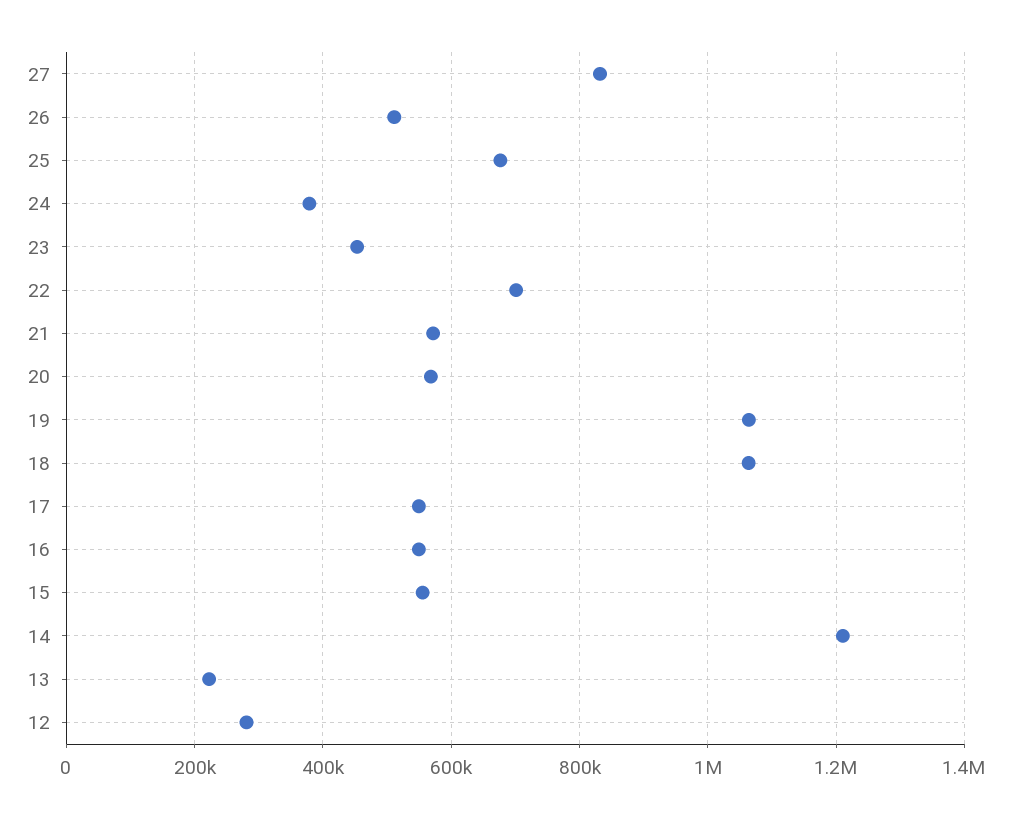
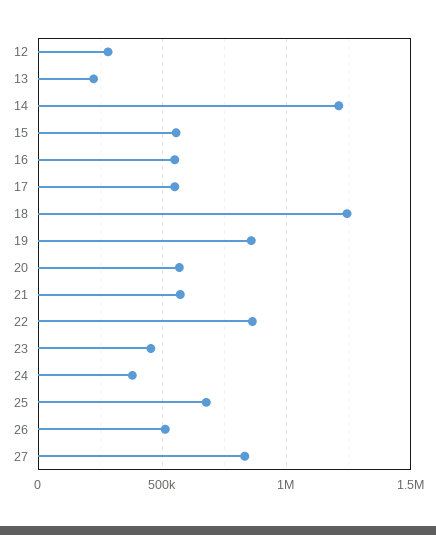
22: 700000 -> 850000
19: 1060000 -> 850000
18: 1060000 -> 1250000

